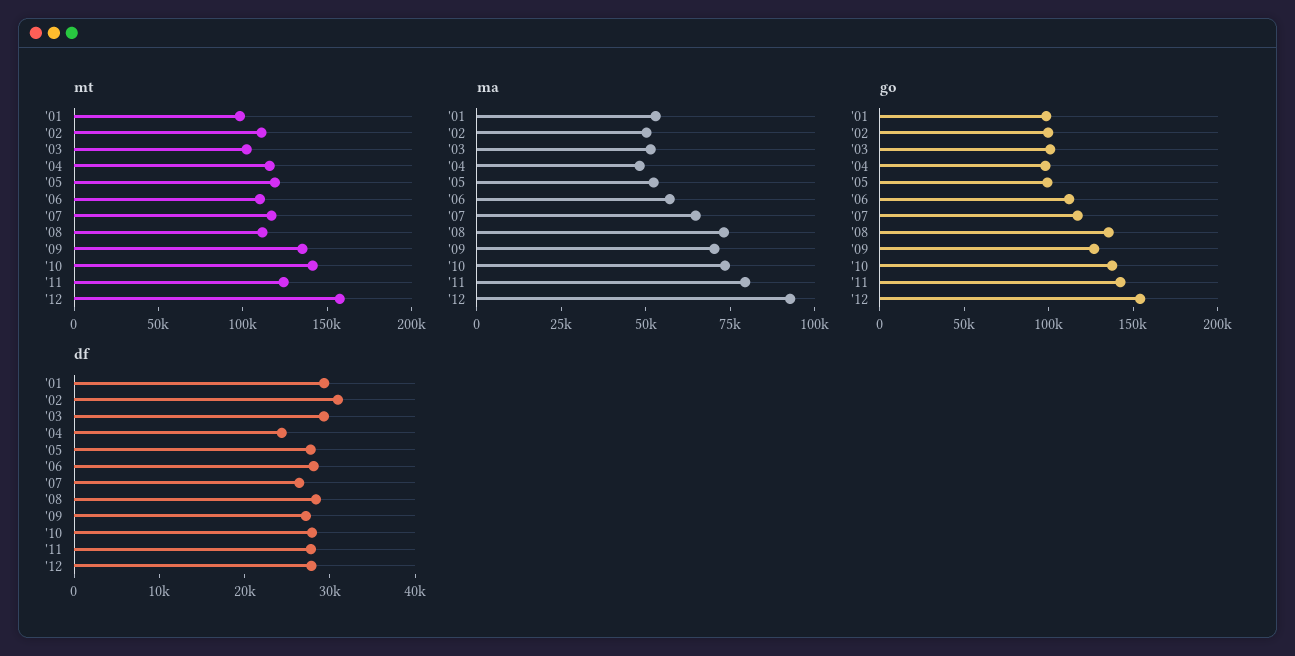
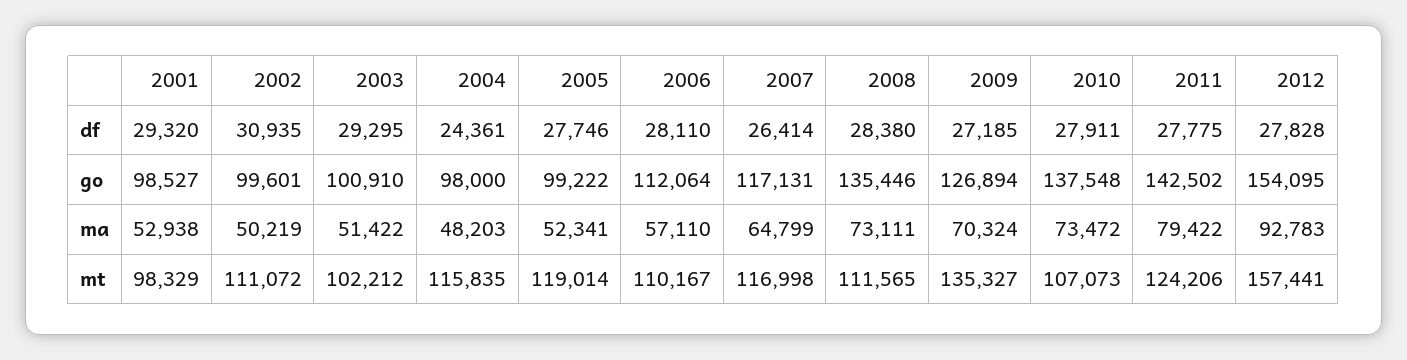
mt, '10: 140000 -> 107073

